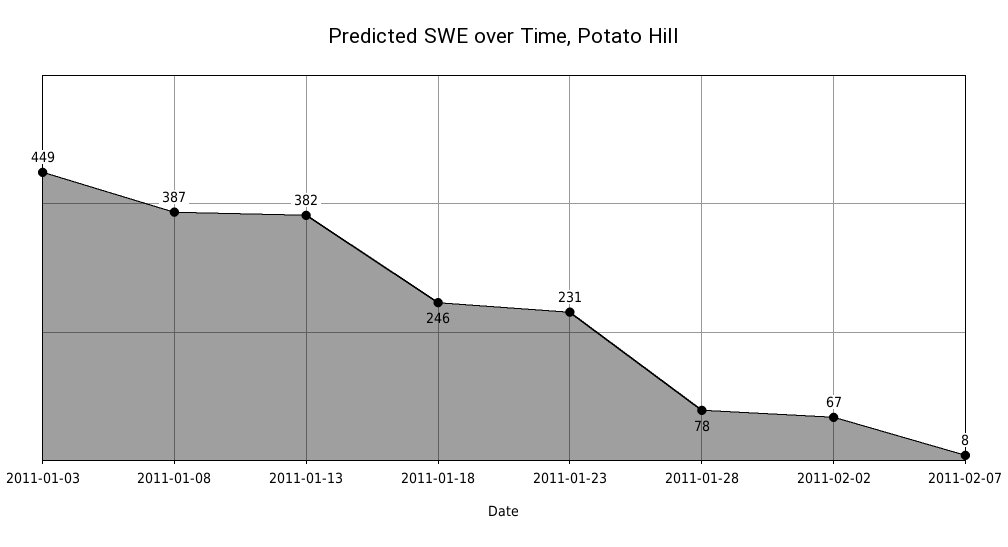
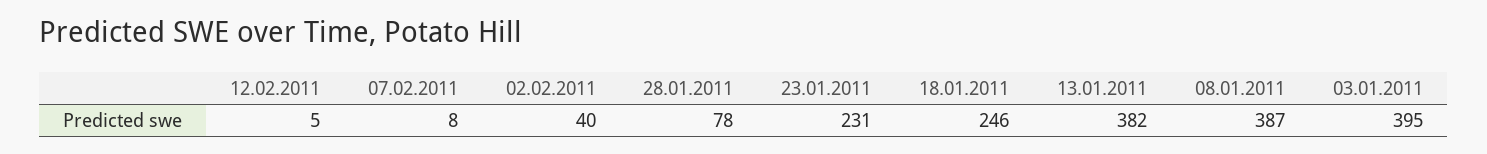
2011-01-03: 449 -> 395
2011-02-02: 67 -> 40
12.02.2011: none -> 5

